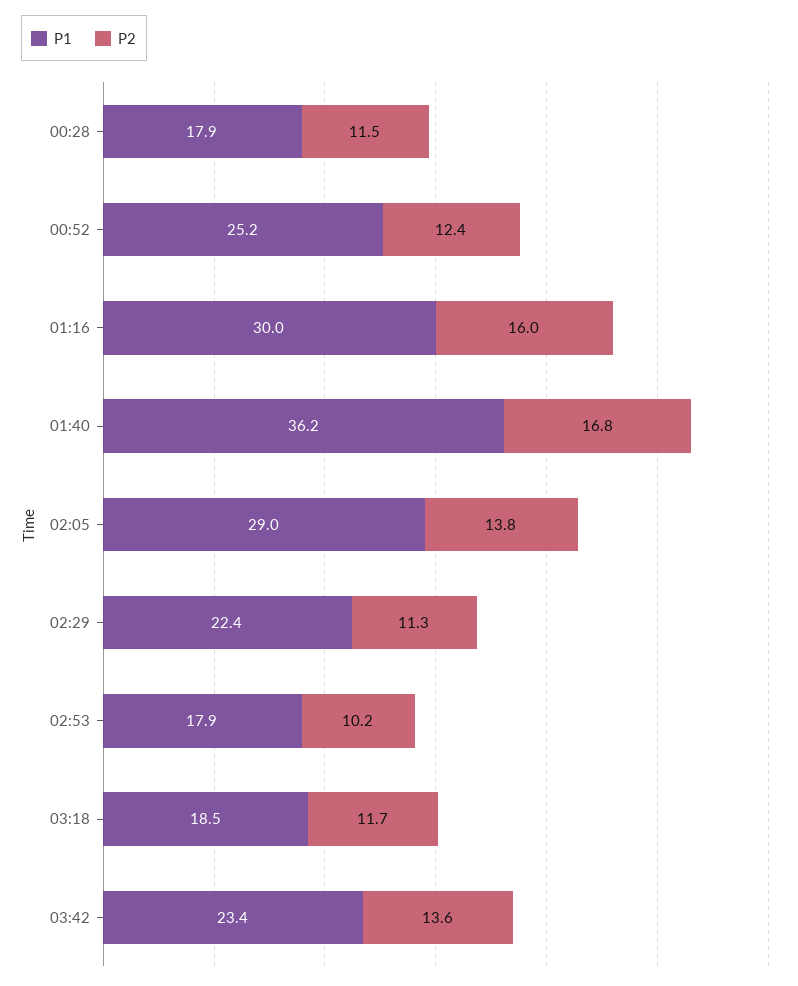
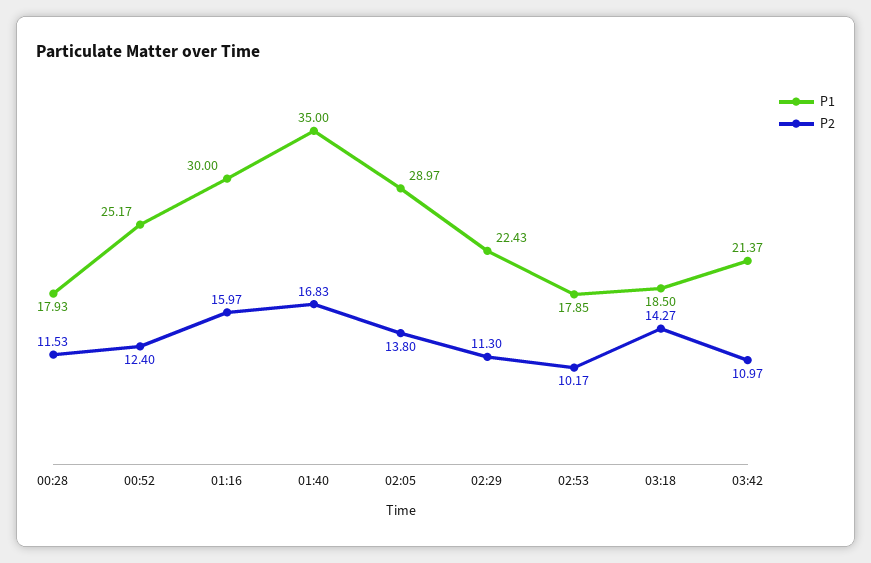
P1, 01:40: 36.2 -> 35
P2, 03:18: 11.7 -> 14.27
P1, 03:42: 23.4 -> 21.37
P2, 03:42: 13.6 -> 10.97

